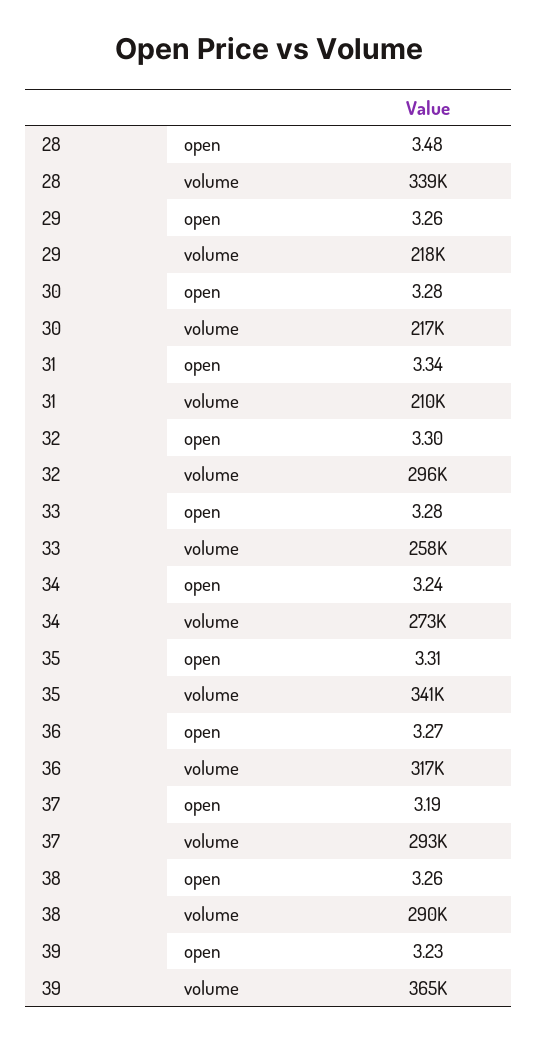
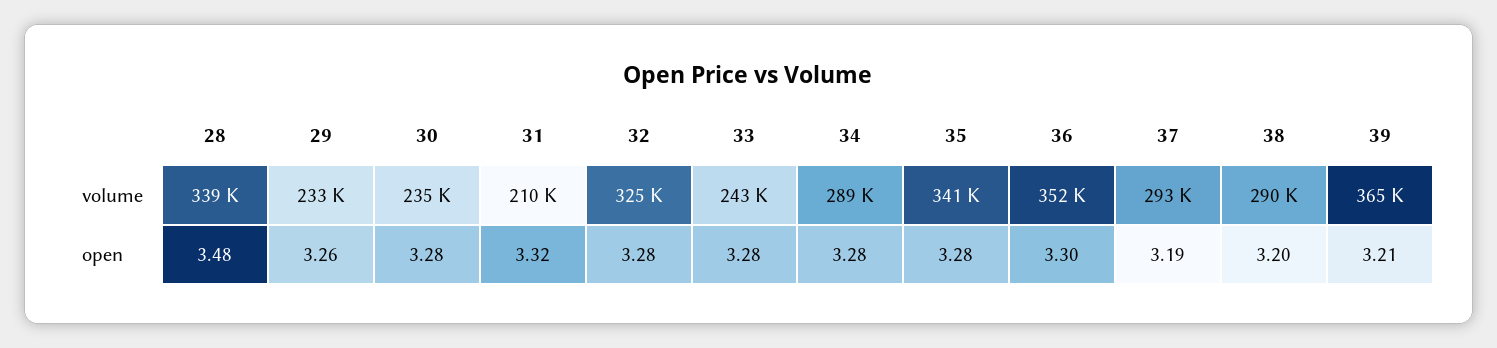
29, volume: 218000 -> 233000
30, volume: 217000 -> 235000
31, open: 3.34 -> 3.32
32, open: 3.3 -> 3.28
32, volume: 296000 -> 325000
33, volume: 258000 -> 243000
34, open: 3.24 -> 3.28
34, volume: 273000 -> 289000
35, open: 3.31 -> 3.28
36, open: 3.27 -> 3.3
36, volume: 317000 -> 352000
38, open: 3.26 -> 3.2
39, open: 3.23 -> 3.21

